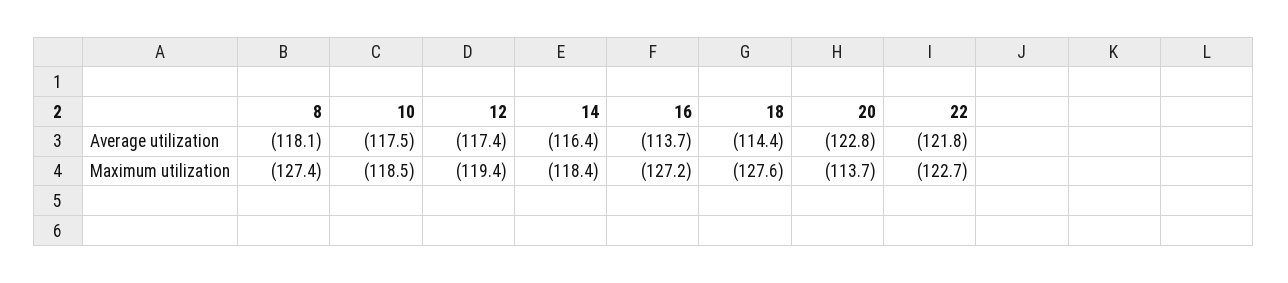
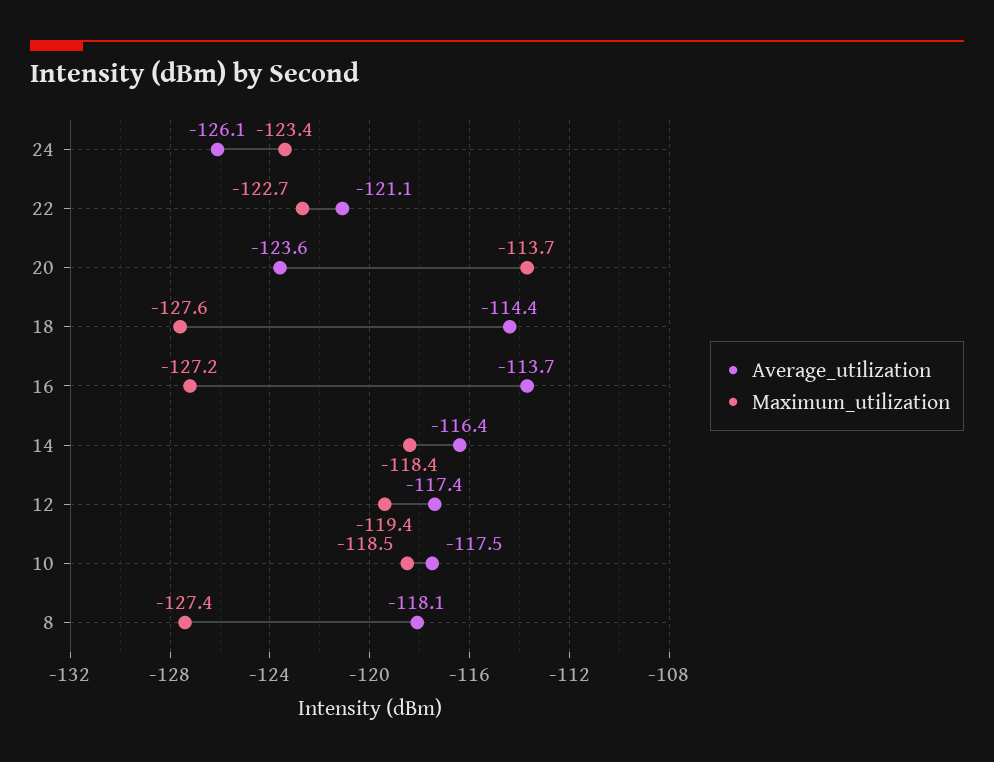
Average utilization, 20: -122.8 -> -123.6
Average utilization, 22: -121.8 -> -121.1
Average utilization, 24: none -> -126.1
Maximum utilization, 24: none -> -123.4

